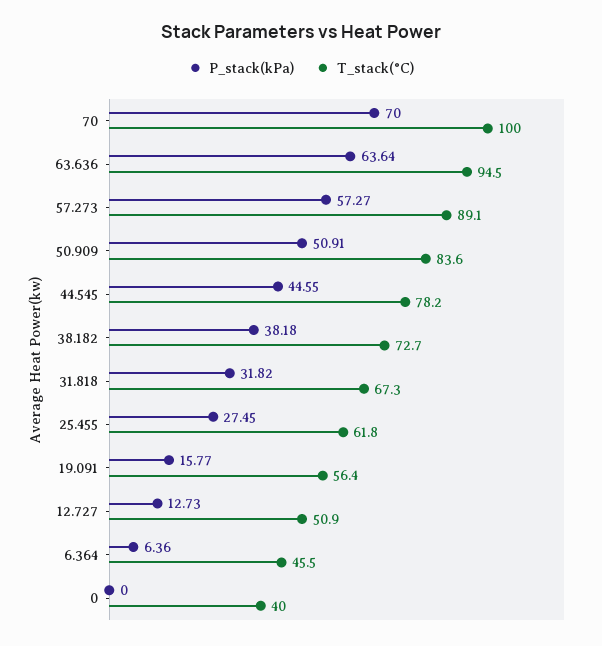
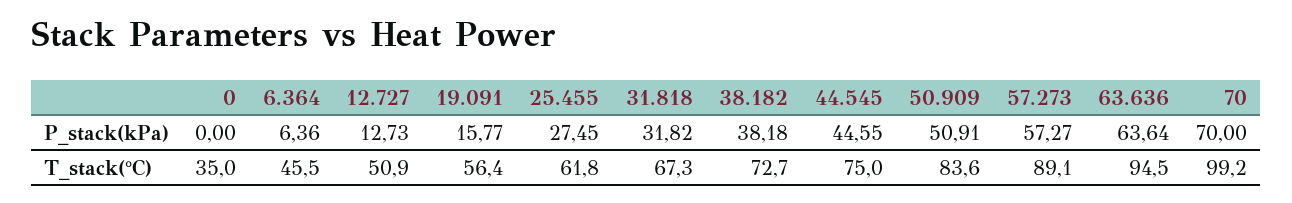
T_stack(°C), 70: 100 -> 99.2
T_stack(°C), 44.545: 78.2 -> 75
T_stack(°C), 0: 40 -> 35

